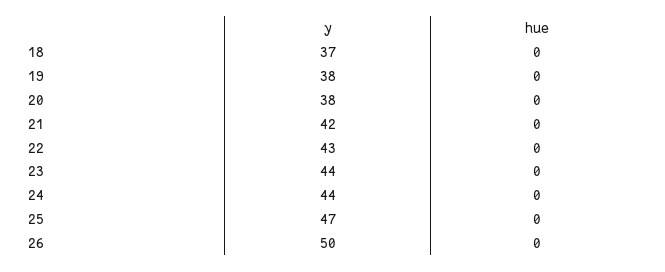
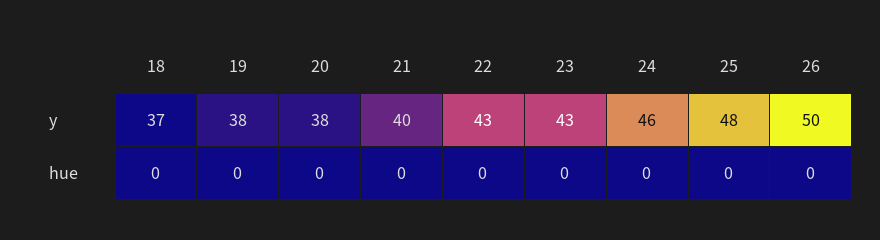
y, 21: 42 -> 40
y, 23: 44 -> 43
y, 24: 44 -> 46
y, 25: 47 -> 48

